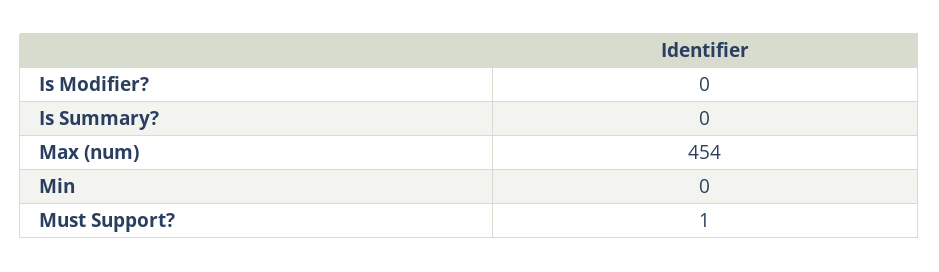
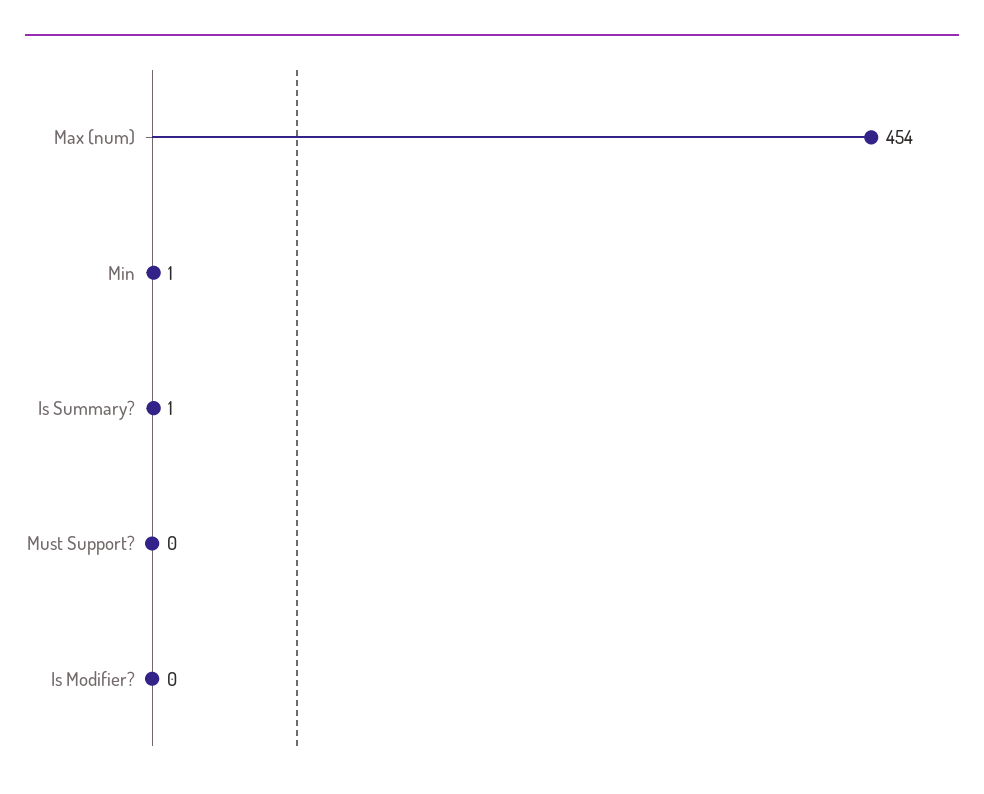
Is Summary?: 0 -> 1
Min: 0 -> 1
Must Support?: 1 -> 0

